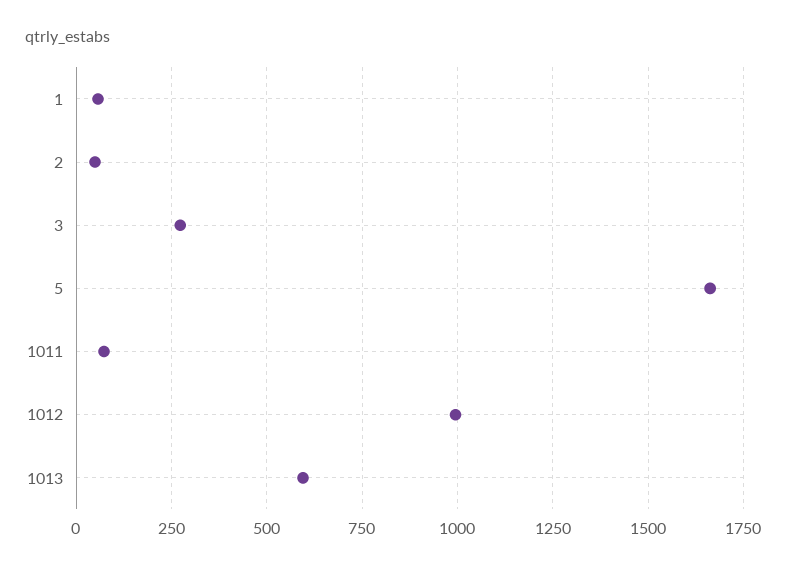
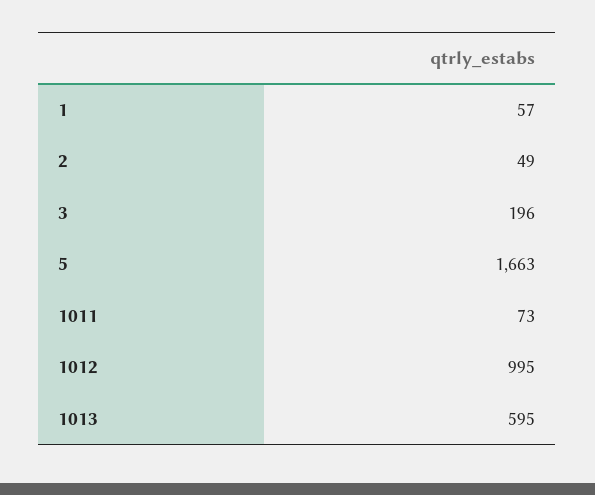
3: 275 -> 196

